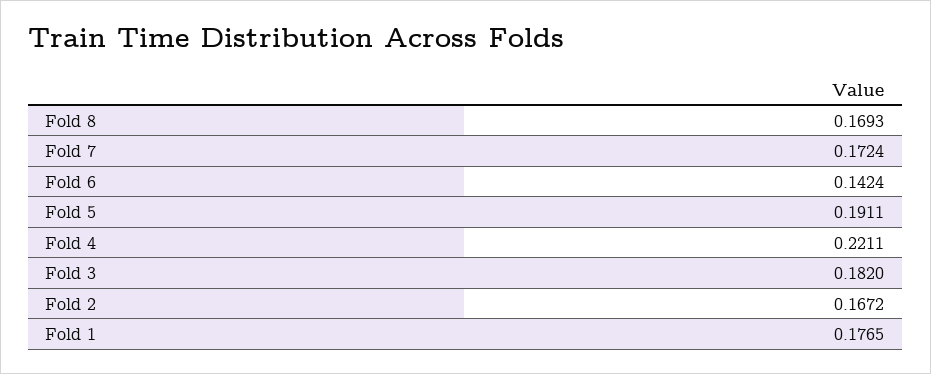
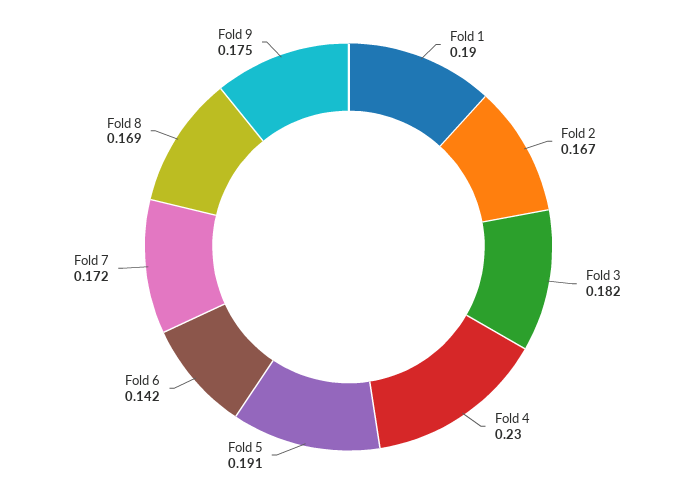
Fold 4: 0.2211 -> 0.23
Fold 1: 0.1765 -> 0.19
Fold 9: none -> 0.175

